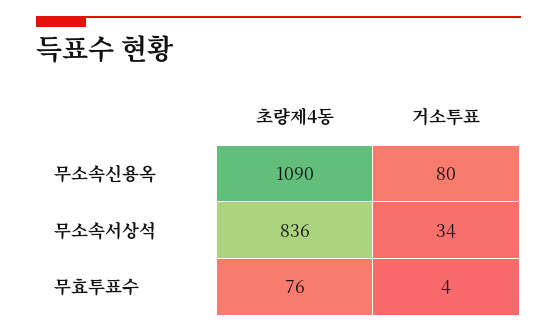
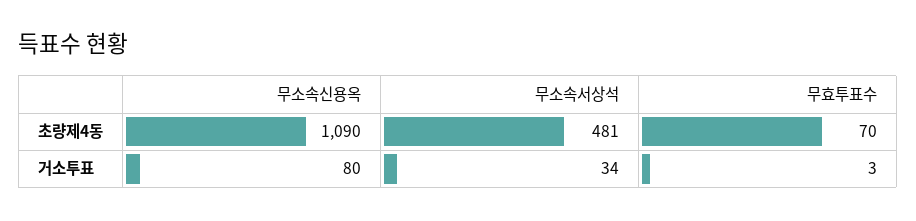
초량제4동, 무소속서상석: 836 -> 481
초량제4동, 무효투표수: 76 -> 70
거소투표, 무효투표수: 4 -> 3

